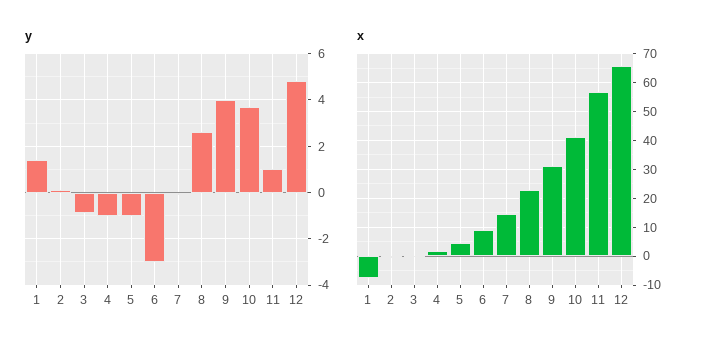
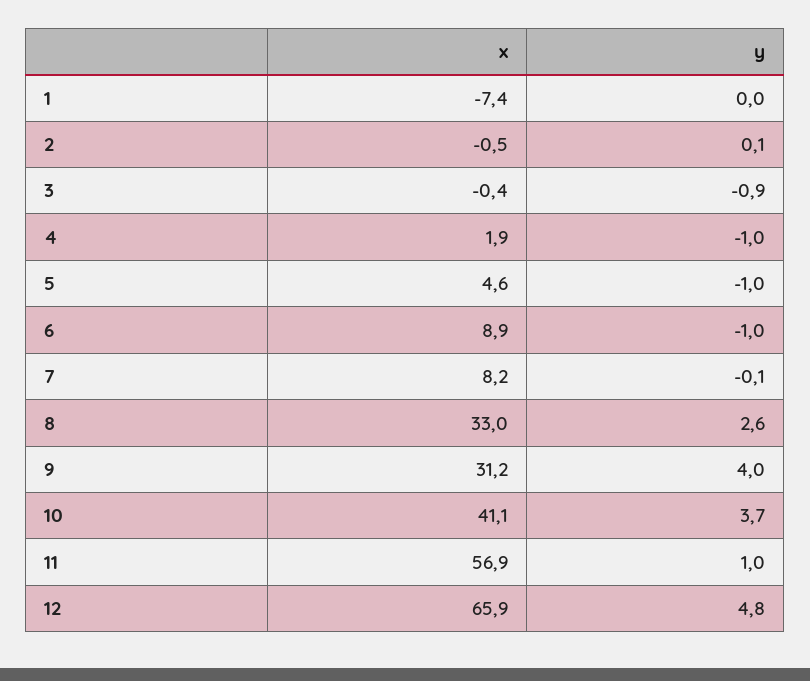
y, 1: 1.5 -> 0
y, 6: -3 -> -1
x, 7: 15 -> 8.2
x, 8: 22.5 -> 33

